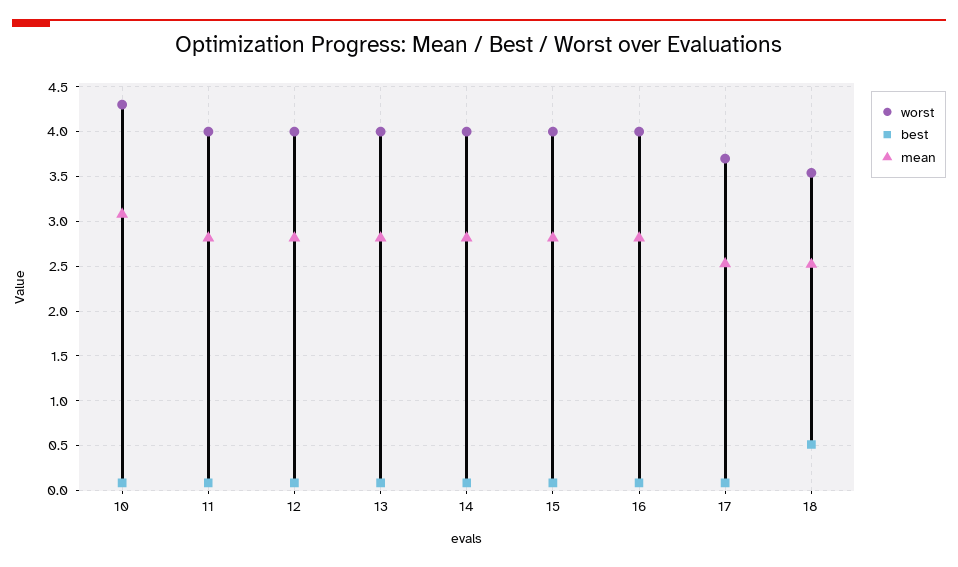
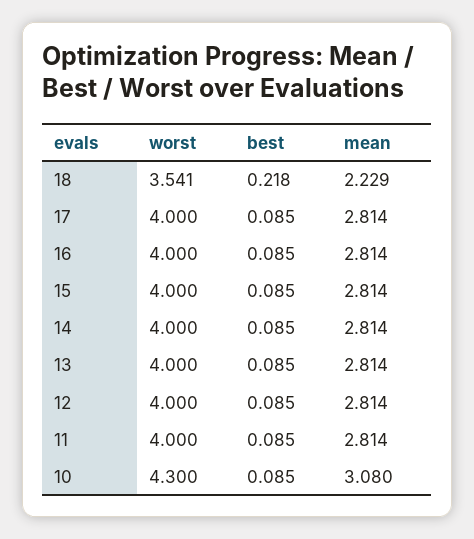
worst, 17: 3.7 -> 4
mean, 17: 2.5 -> 2.814
best, 18: 0.5 -> 0.218
mean, 18: 2.5 -> 2.229

